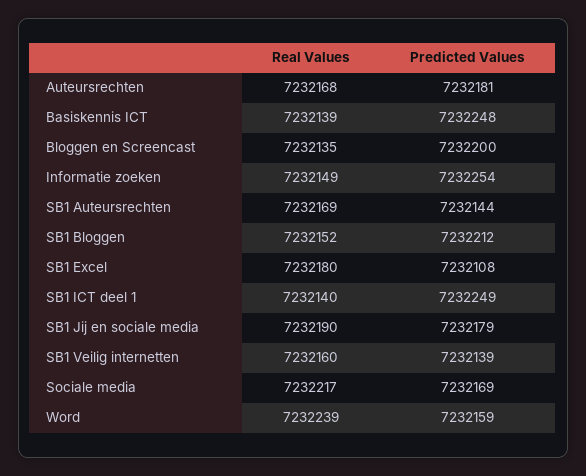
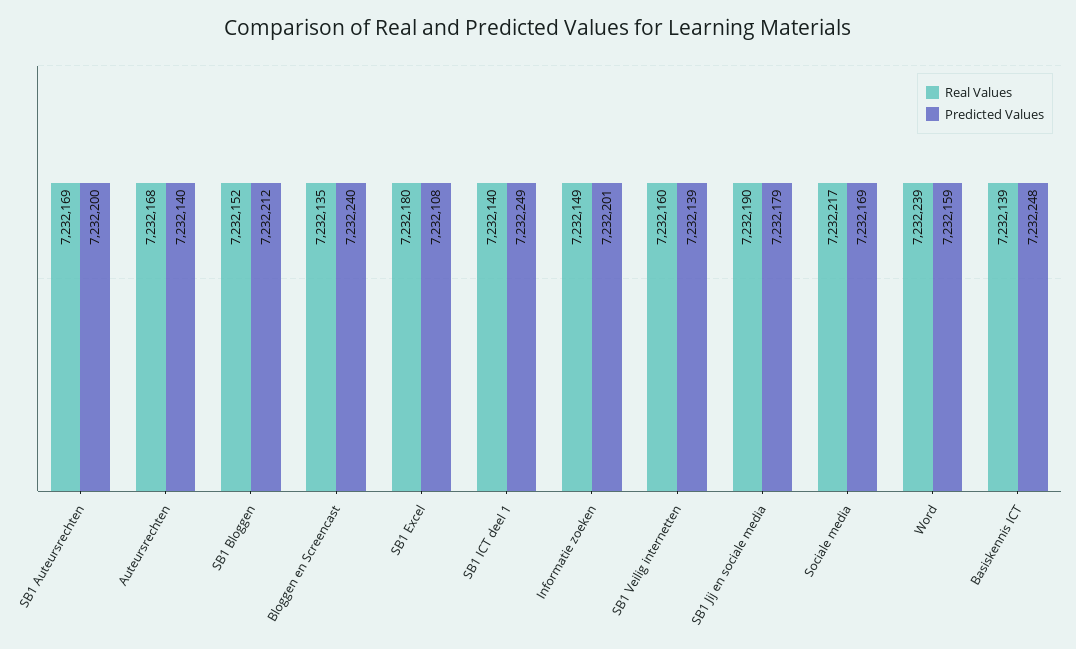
Predicted Values, Auteursrechten: 7232181 -> 7232140
Predicted Values, Bloggen en Screencast: 7232200 -> 7232240
Predicted Values, Informatie zoeken: 7232254 -> 7232201
Predicted Values, SB1 Auteursrechten: 7232144 -> 7232200

